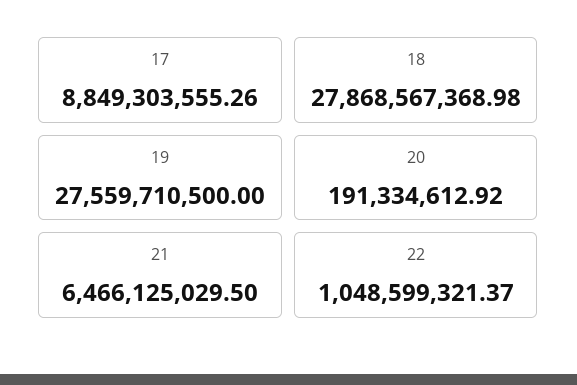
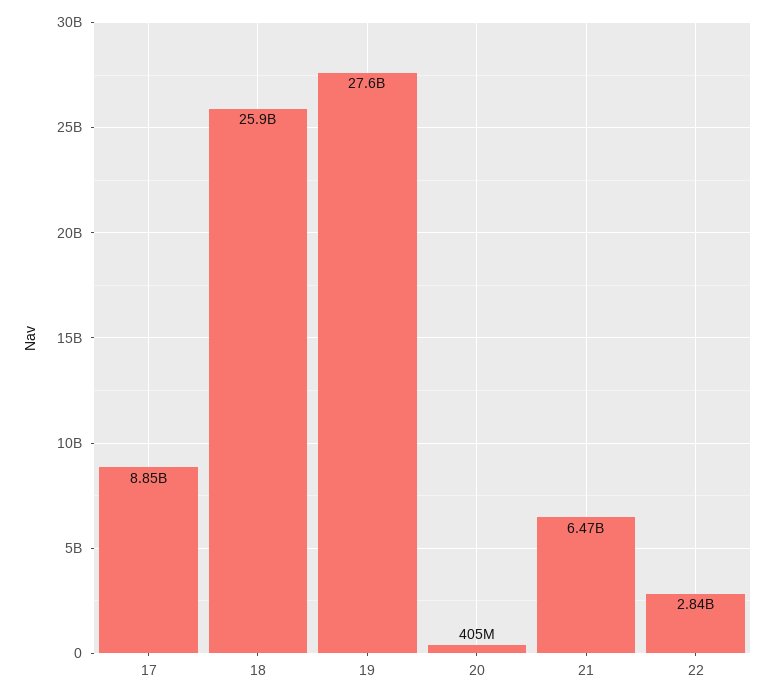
18: 27868567368.98 -> 25900000000
20: 191334612.92 -> 405000000
22: 1048599321.37 -> 2840000000

